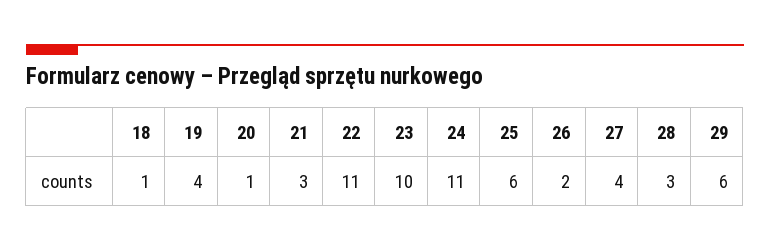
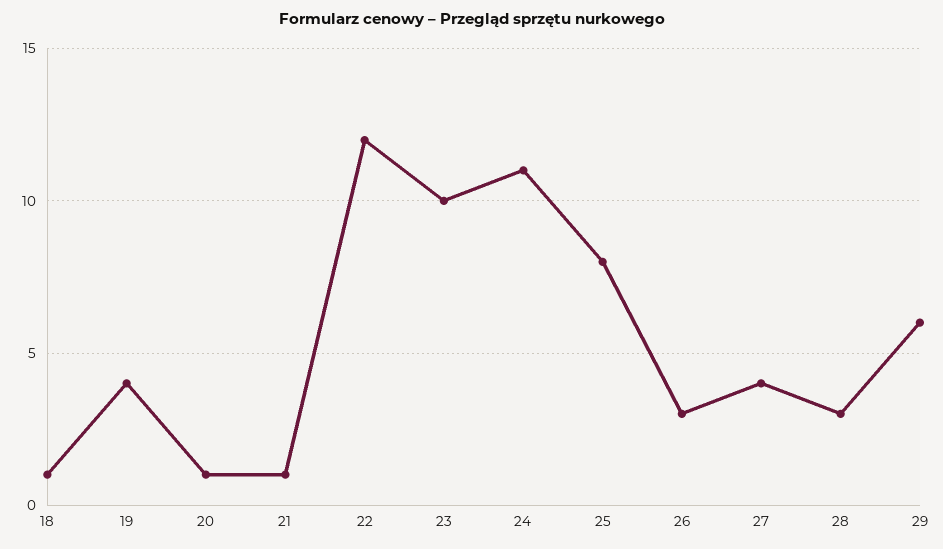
21: 3 -> 1
22: 11 -> 12
25: 6 -> 8
26: 2 -> 3

